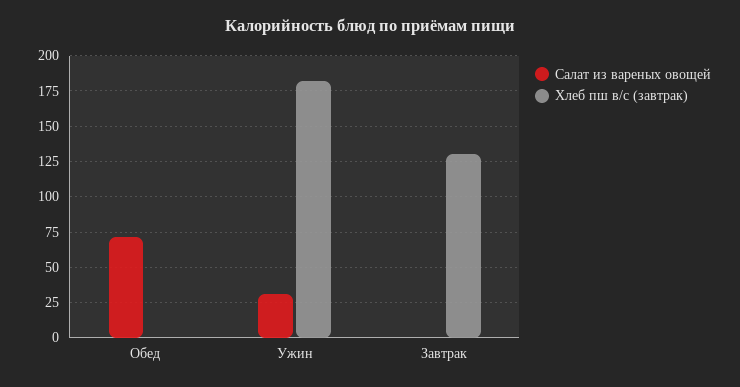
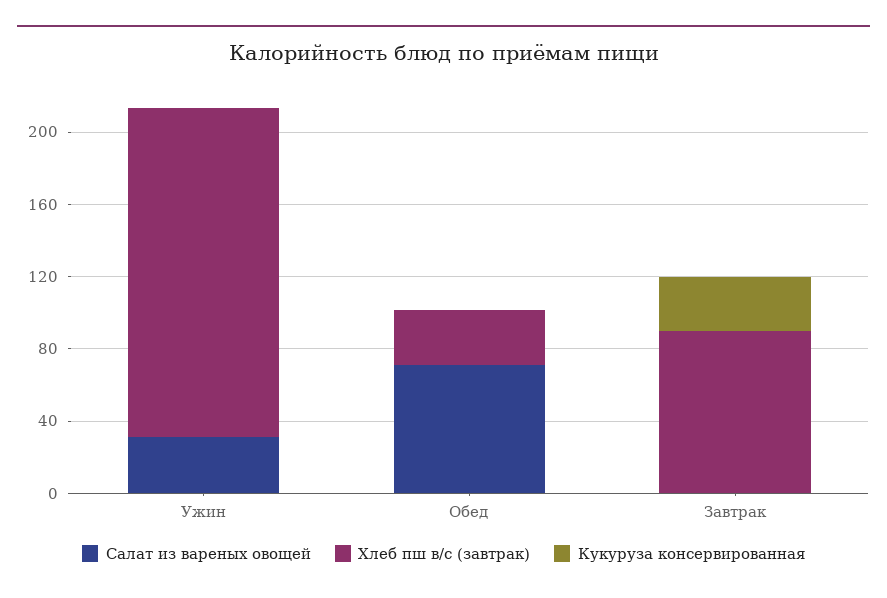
Хлеб пш в/с (завтрак), Обед: 0 -> 30
Хлеб пш в/с (завтрак), Завтрак: 130 -> 90
Кукуруза консервированная, Ужин: none -> 0
Кукуруза консервированная, Обед: none -> 0
Кукуруза консервированная, Завтрак: none -> 30

